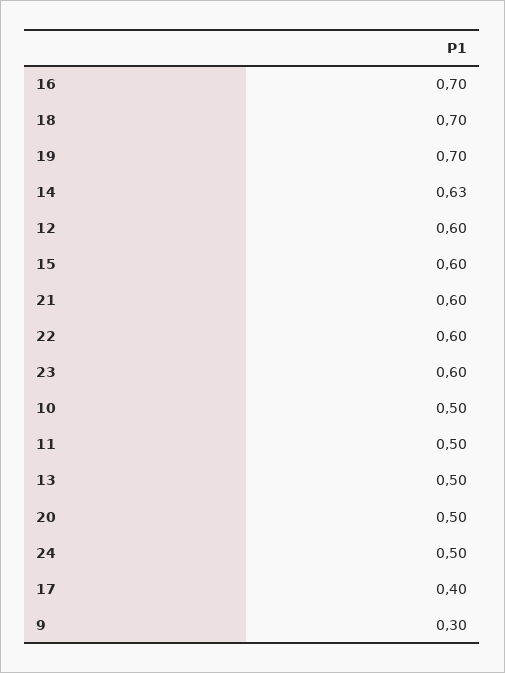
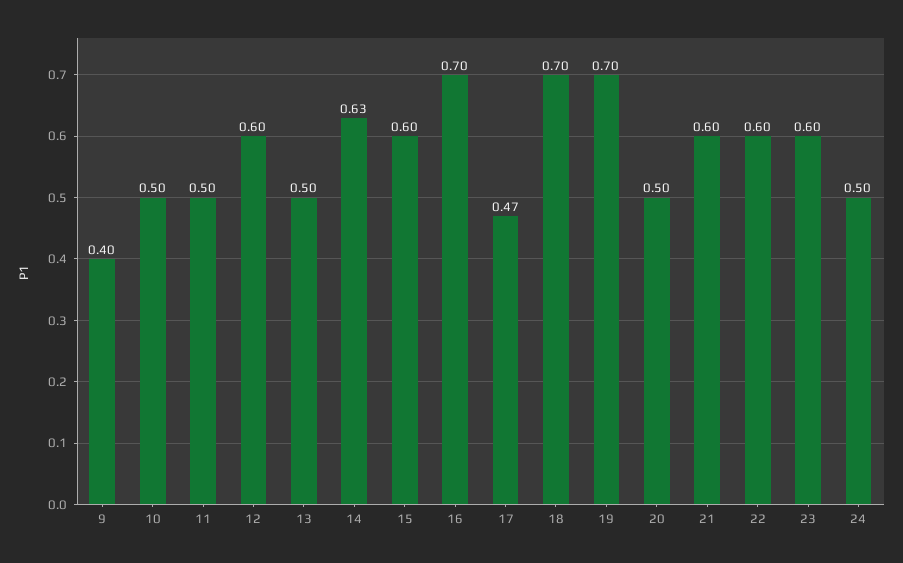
17: 0.4 -> 0.47
9: 0.3 -> 0.4

